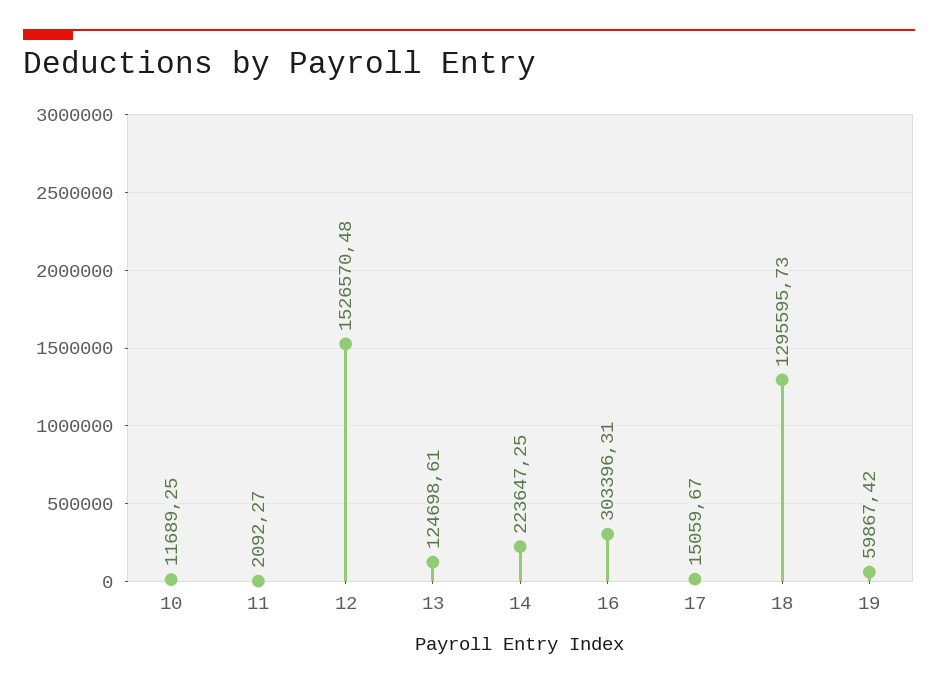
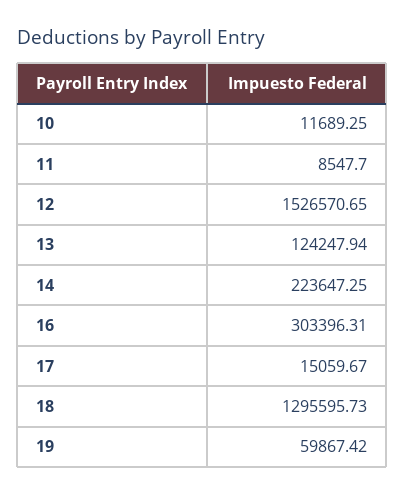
11: 2092.27 -> 8547.7
12: 1526570.48 -> 1526570.65
13: 124698.61 -> 124247.94

